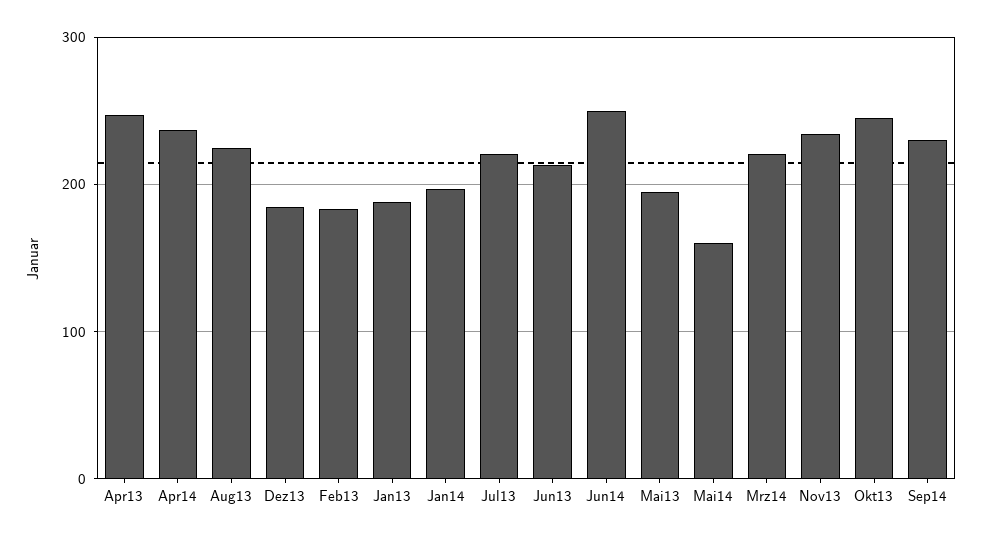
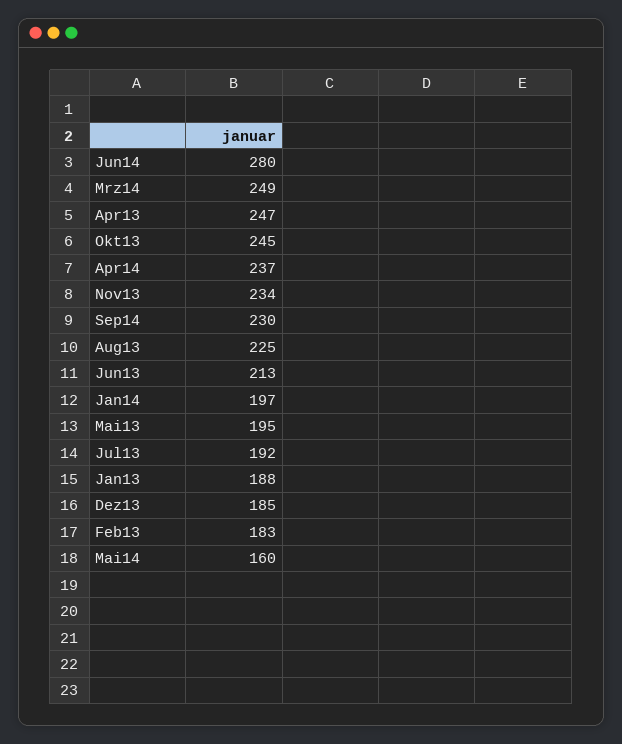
Jul13: 220 -> 192
Jun14: 250 -> 280
Mrz14: 220 -> 249

